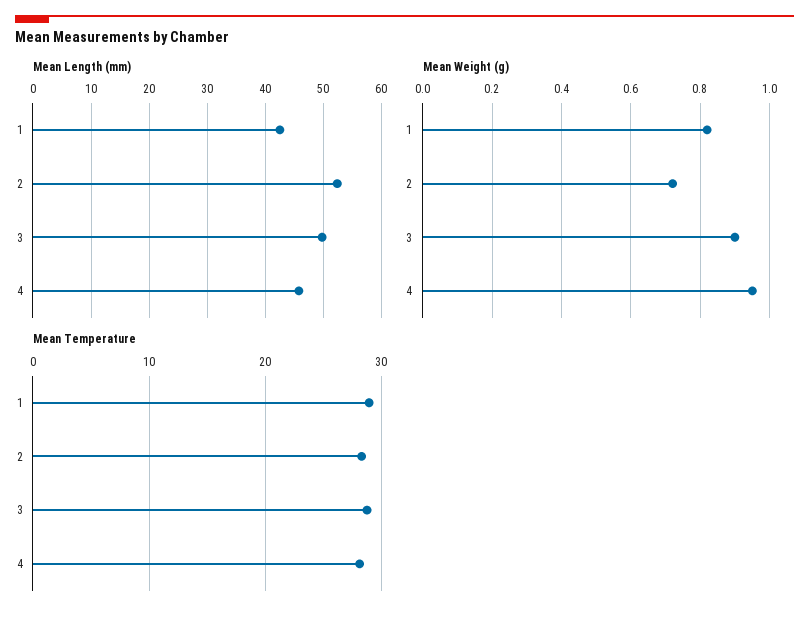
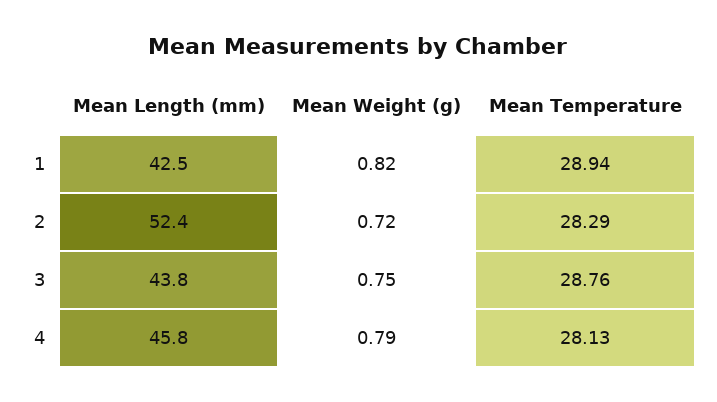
Mean Length (mm), 3: 50 -> 43.8
Mean Weight (g), 3: 0.9 -> 0.75
Mean Weight (g), 4: 0.95 -> 0.79

